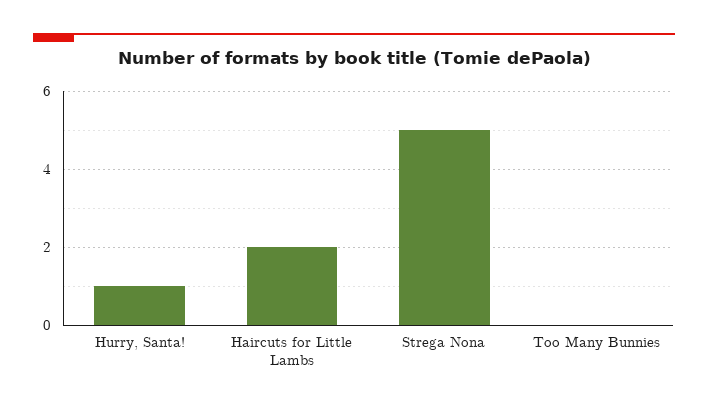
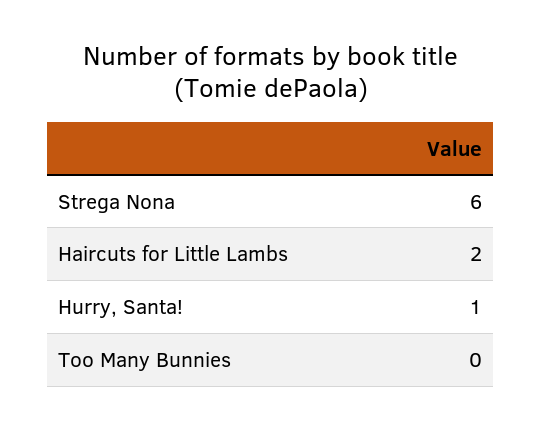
Strega Nona: 5 -> 6

